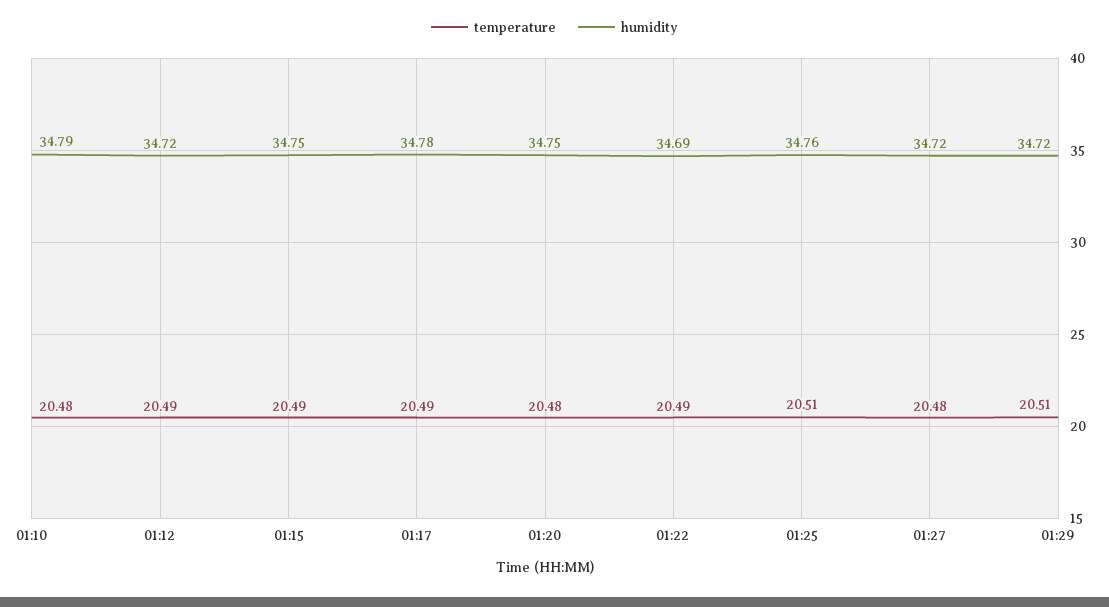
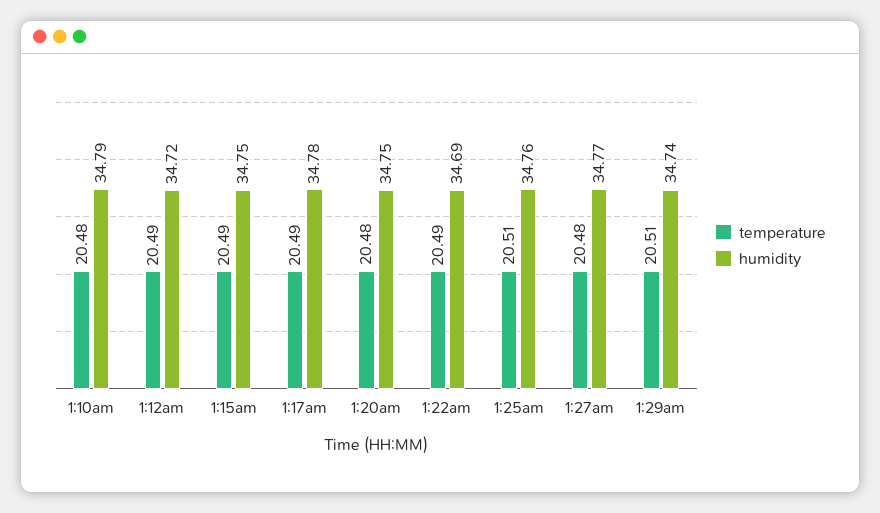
humidity, 01:27: 34.72 -> 34.77
humidity, 01:29: 34.72 -> 34.74

